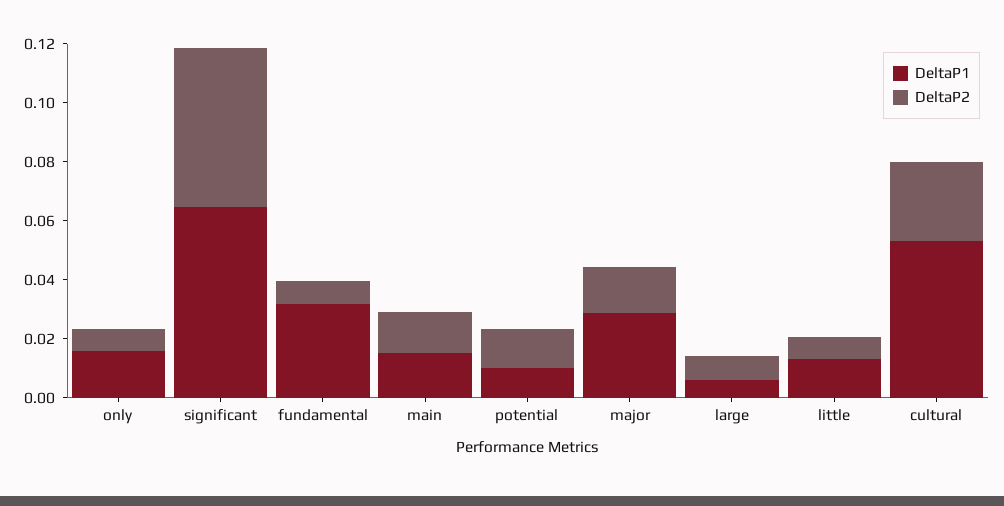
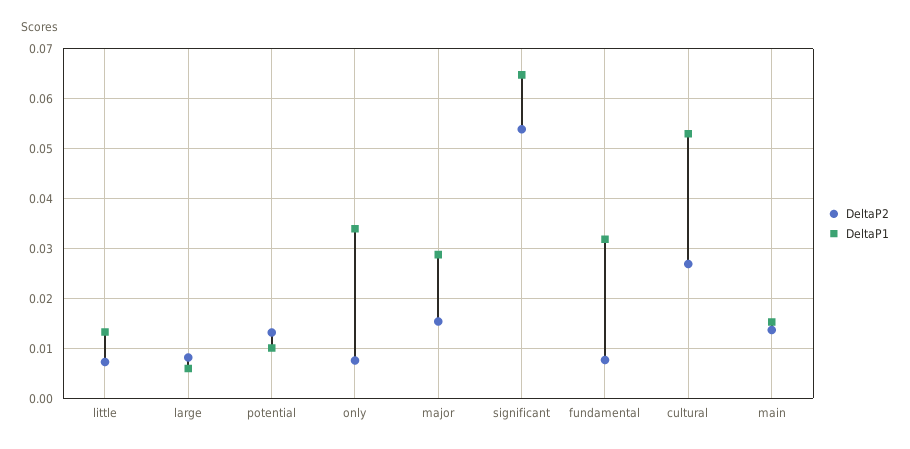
DeltaP1, only: 0.015 -> 0.034

